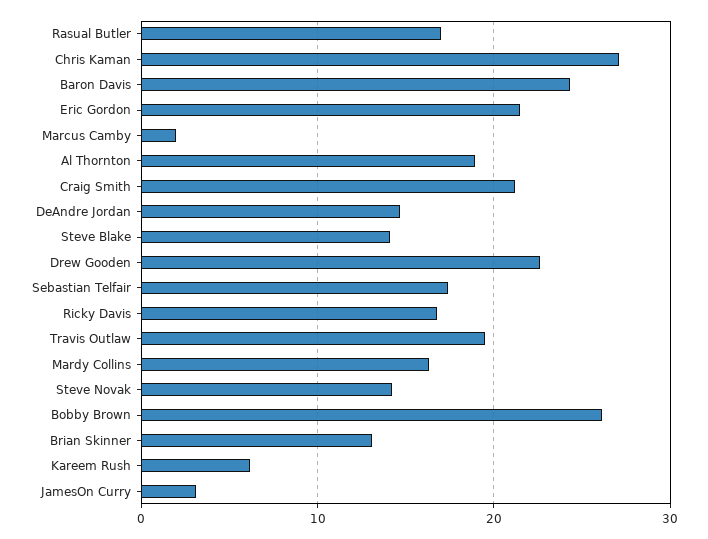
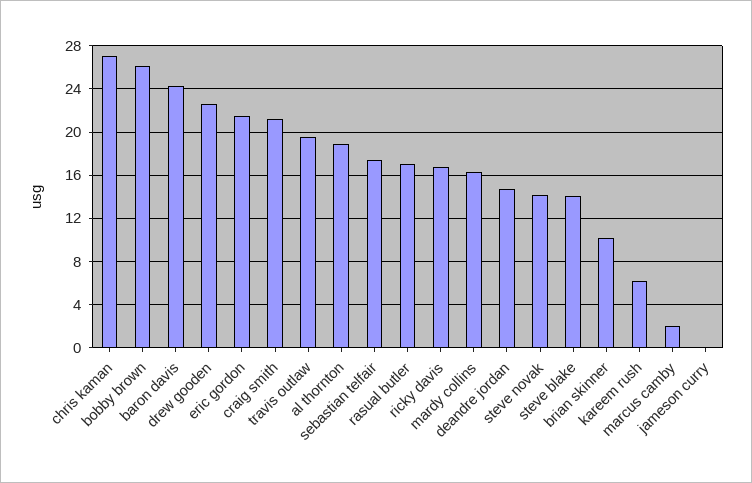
Brian Skinner: 13 -> 10
JamesOn Curry: 3 -> 0

